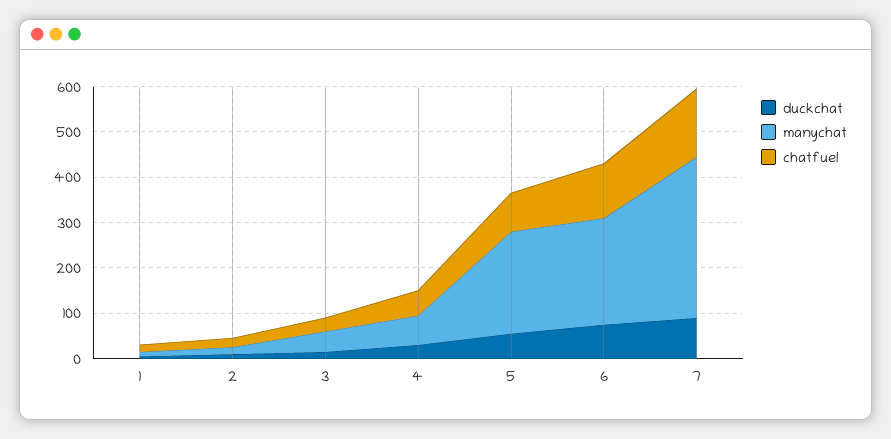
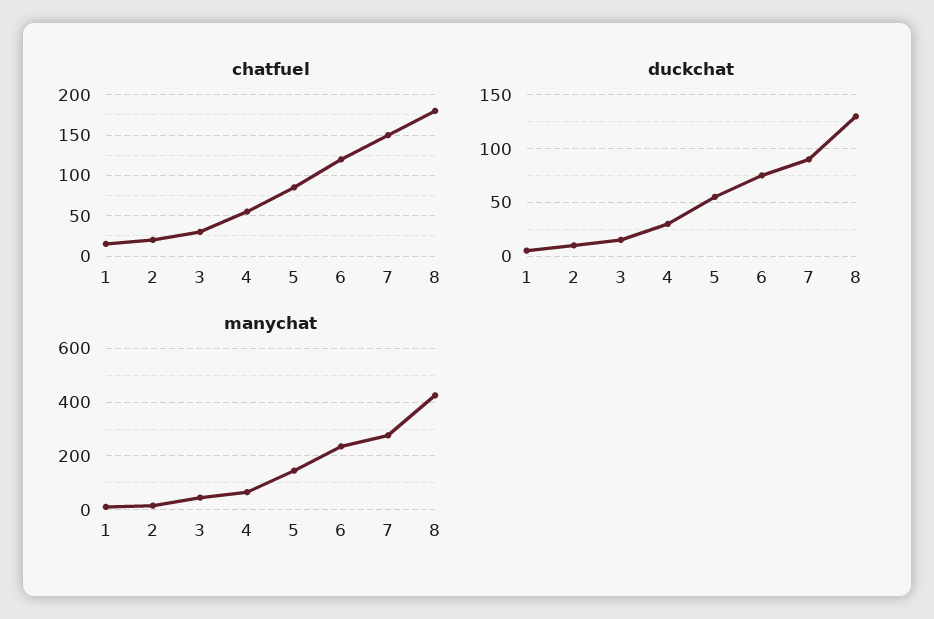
manychat, 5: 220 -> 150
manychat, 7: 360 -> 275
chatfuel, 8: none -> 180
duckchat, 8: none -> 130
manychat, 8: none -> 425

